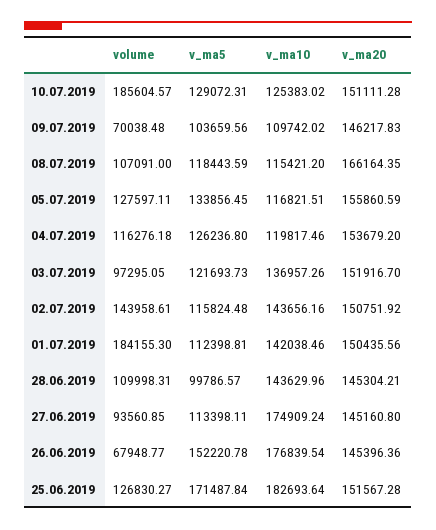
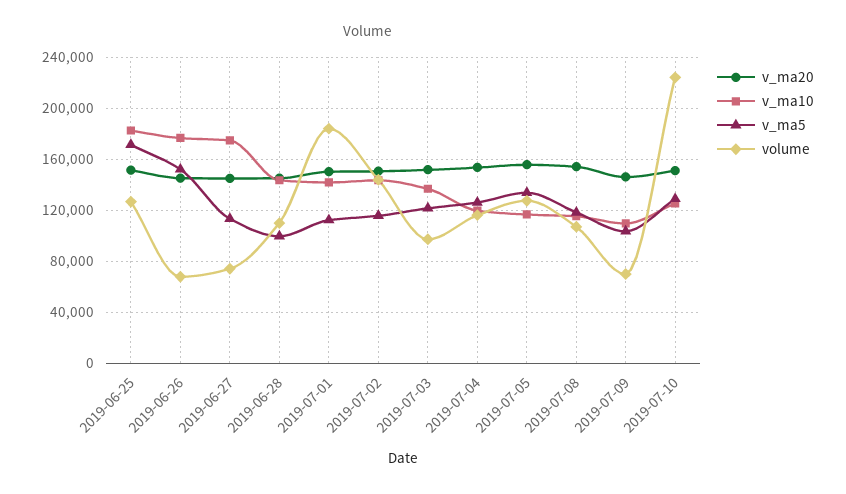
volume, 10.07.2019: 185604.57 -> 225000
v_ma20, 08.07.2019: 166164.35 -> 155000
volume, 27.06.2019: 93560.85 -> 75000

